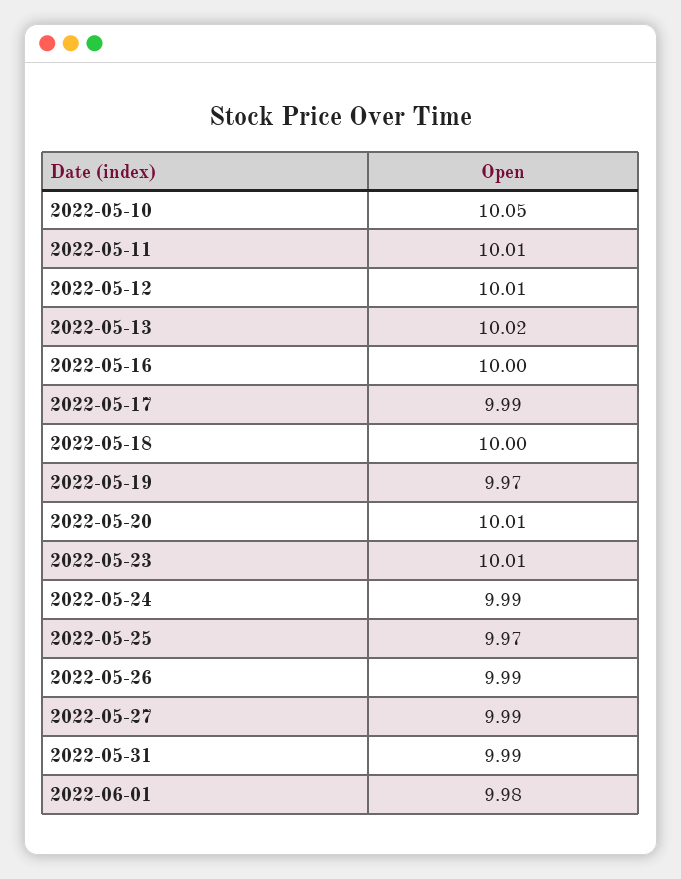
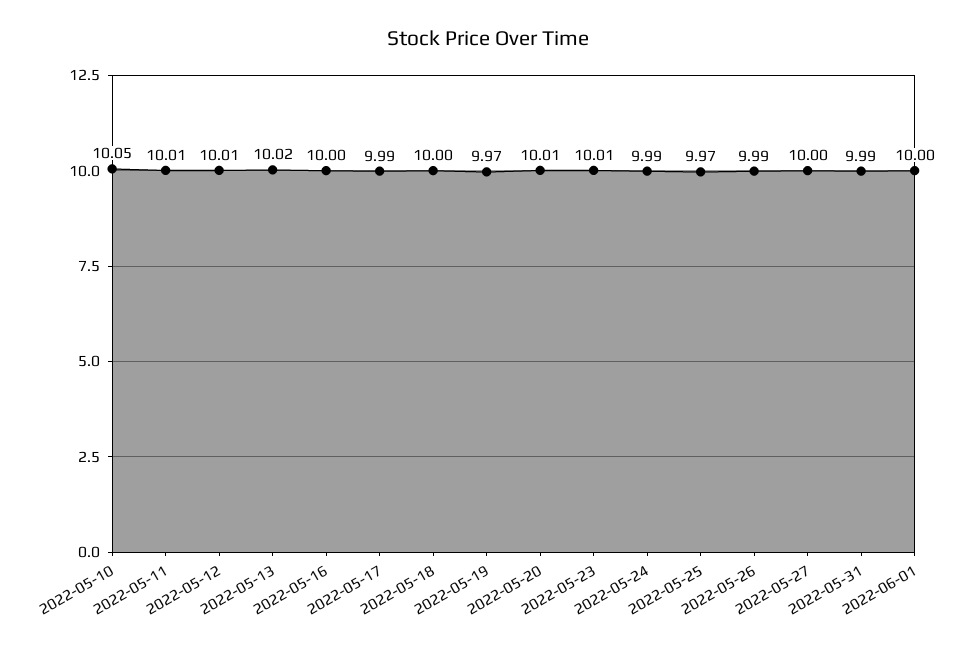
2022-05-27: 9.99 -> 10
2022-06-01: 9.98 -> 10

